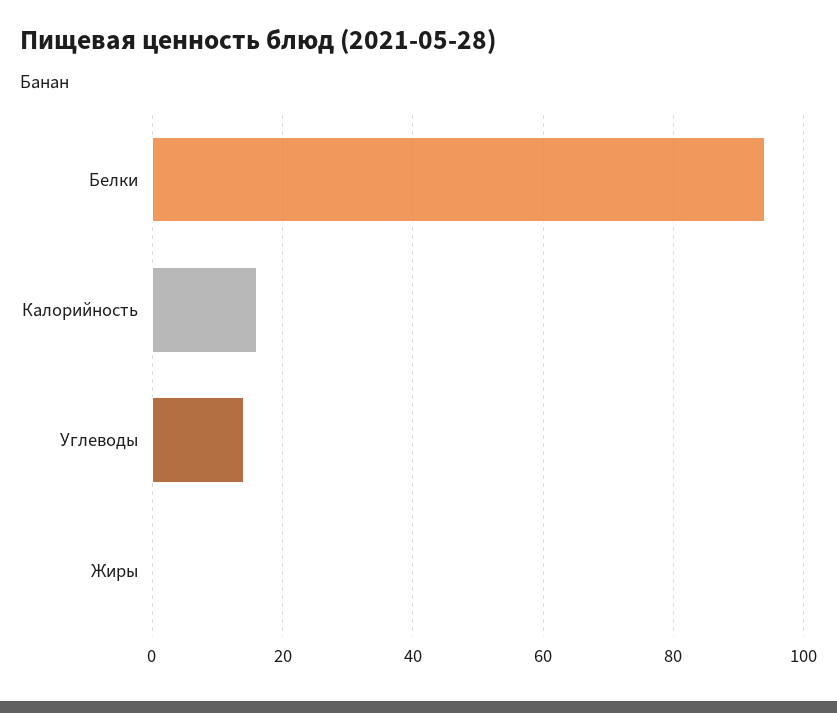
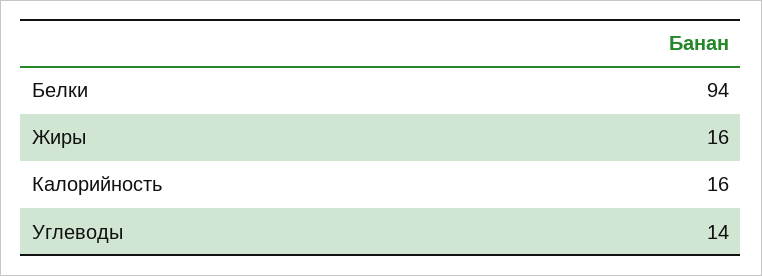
Жиры: 0 -> 16

